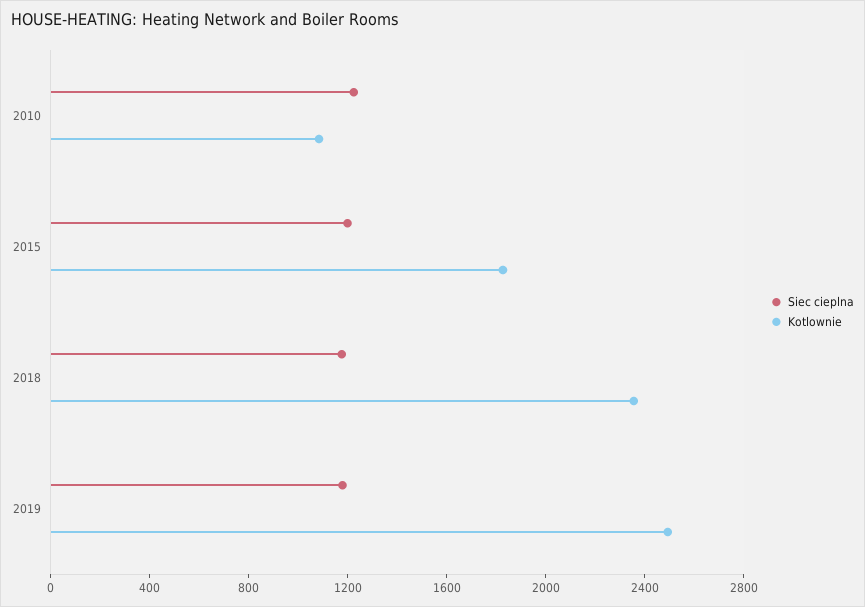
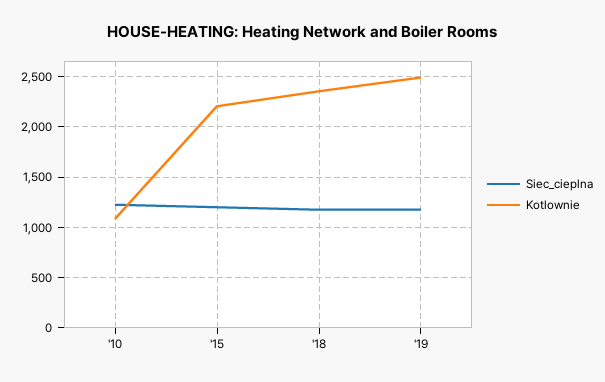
Kotlownie, 2015: 1800 -> 2200

